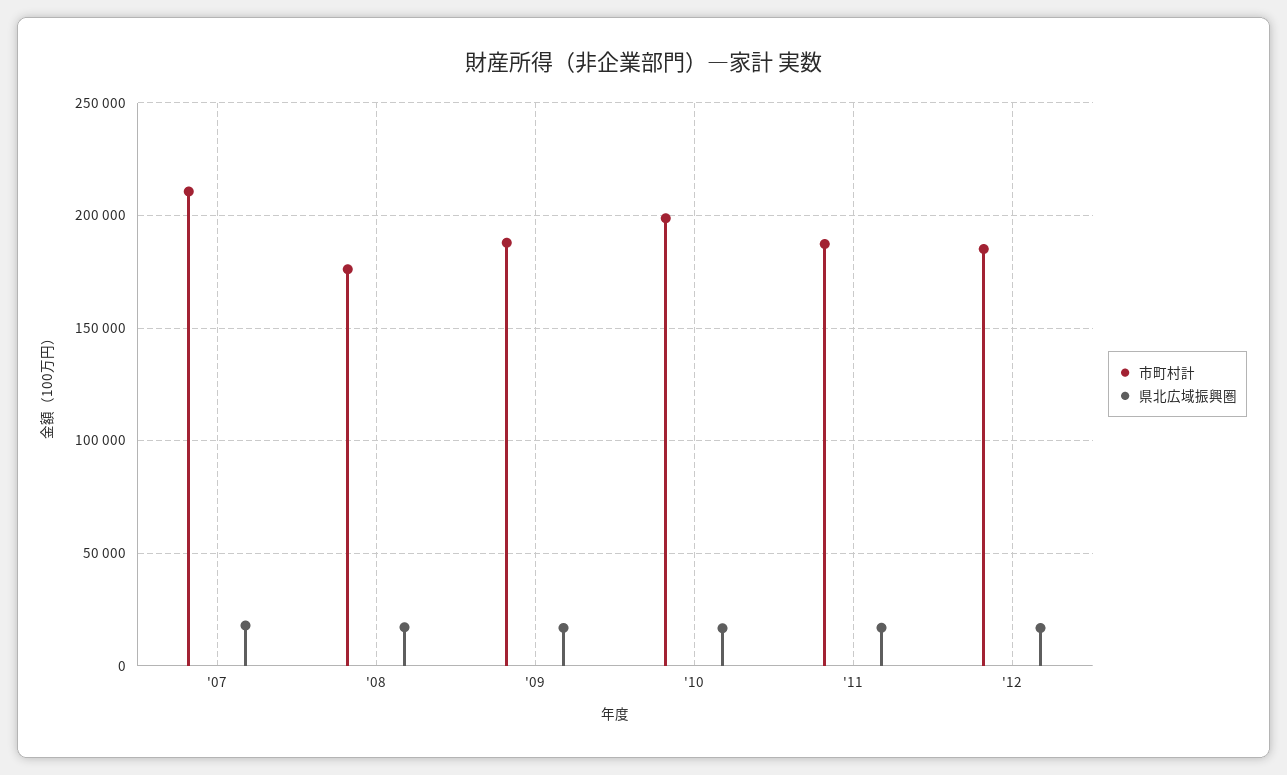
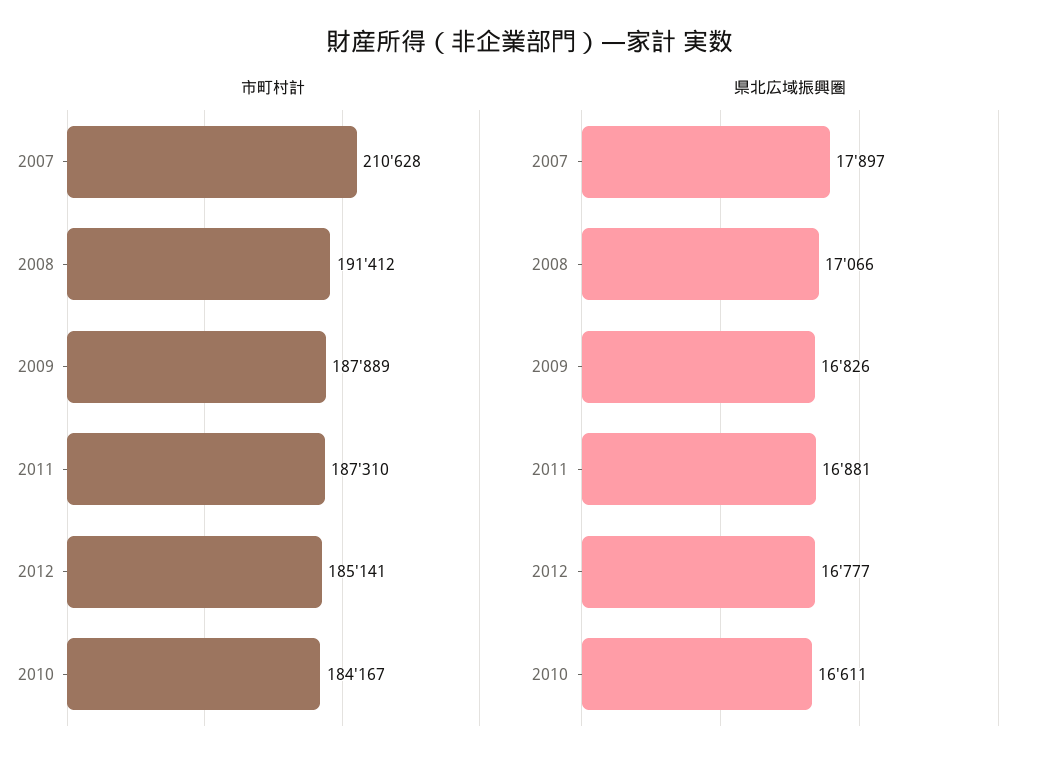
市町村計, '08: 175000 -> 191412
市町村計, '10: 200000 -> 184167

